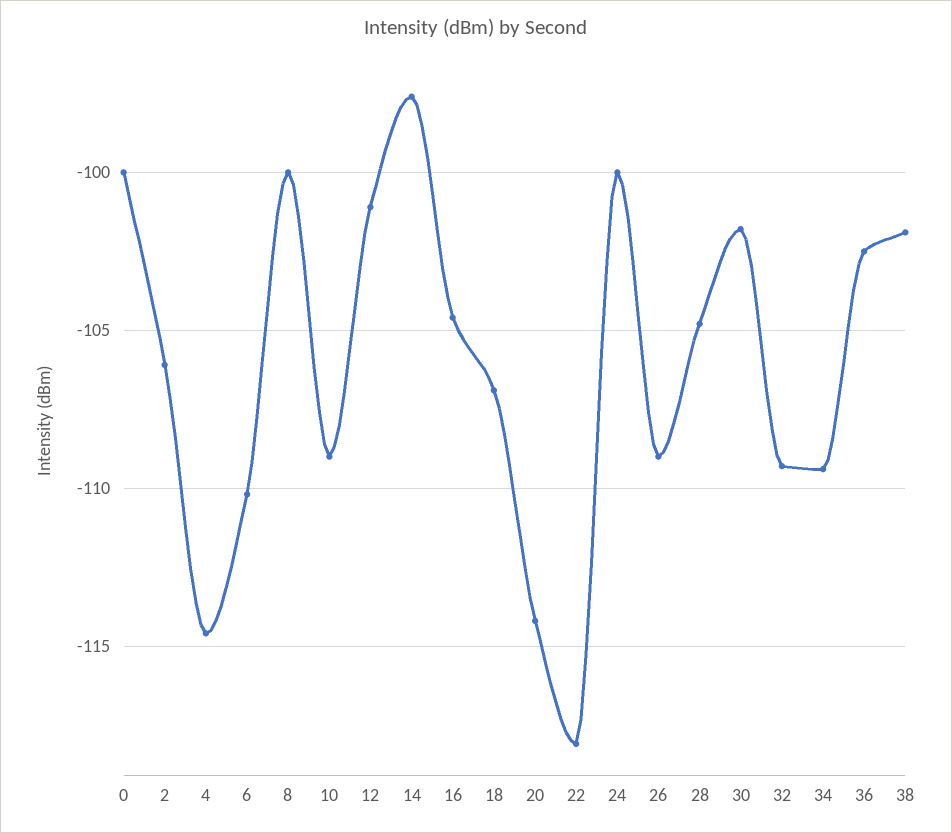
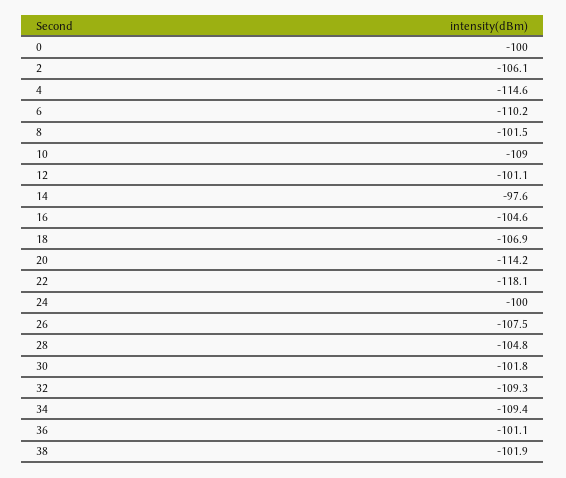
8: -100 -> -101.5
26: -109 -> -107.5
36: -102.5 -> -101.1

